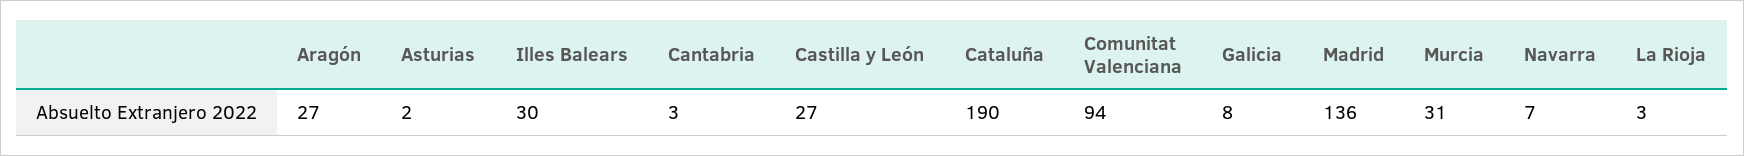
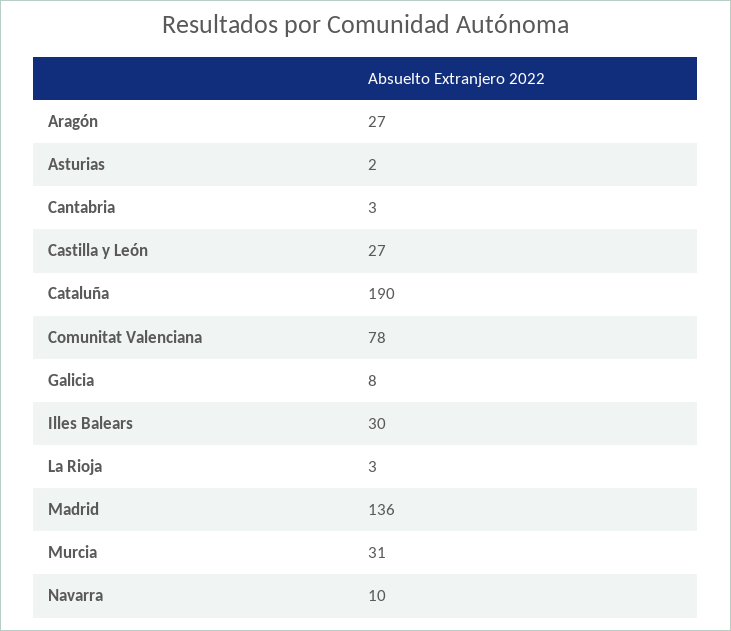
Comunitat Valenciana: 94 -> 78
Navarra: 7 -> 10

